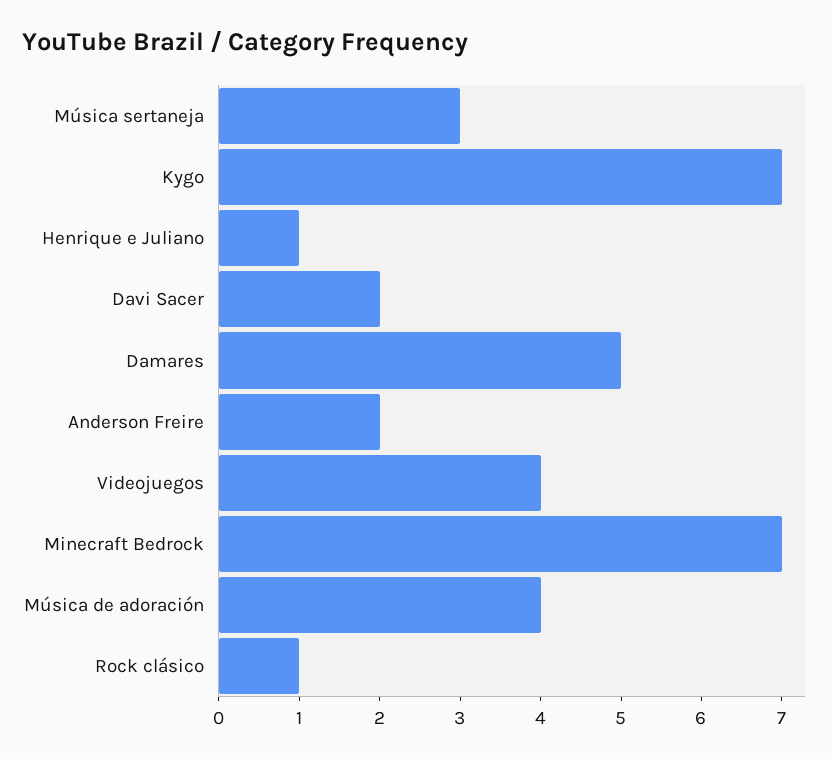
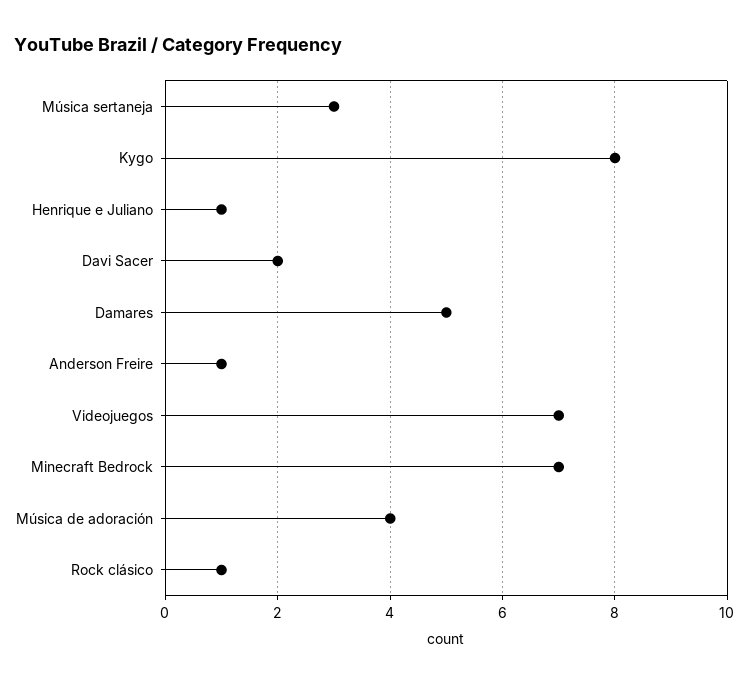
Kygo: 7 -> 8
Anderson Freire: 2 -> 1
Videojuegos: 4 -> 7

